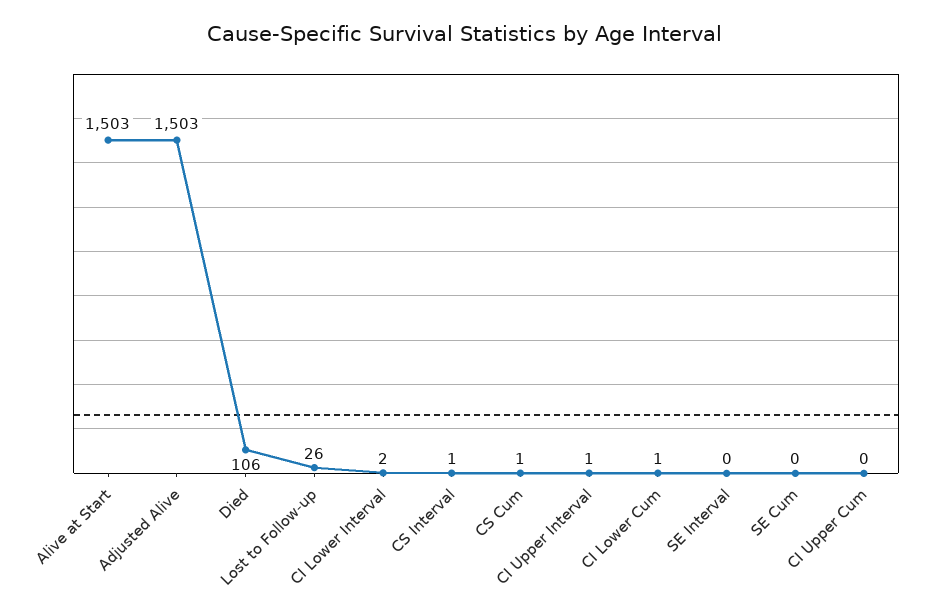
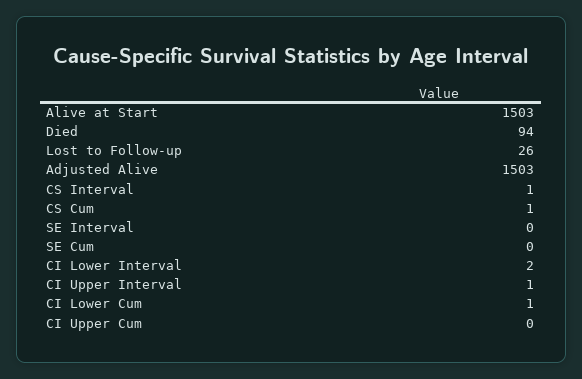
Died: 106 -> 94

